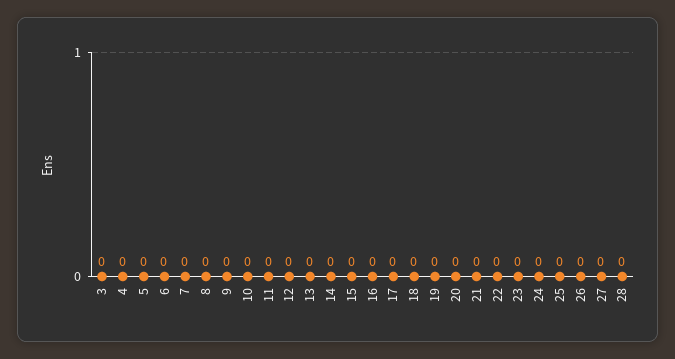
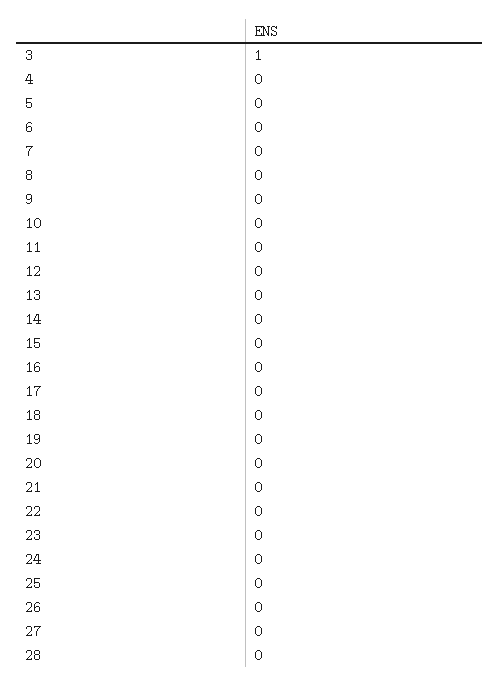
3: 0 -> 1

